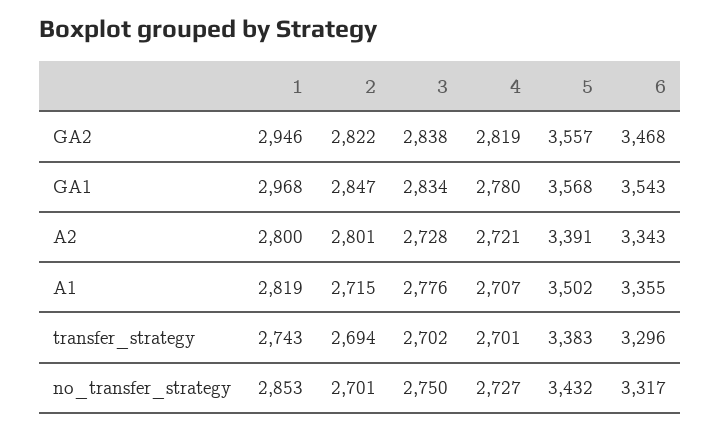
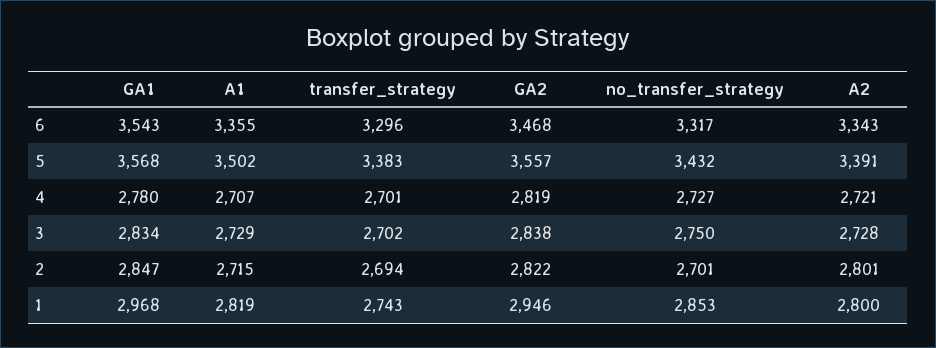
3, A1: 2776 -> 2729

